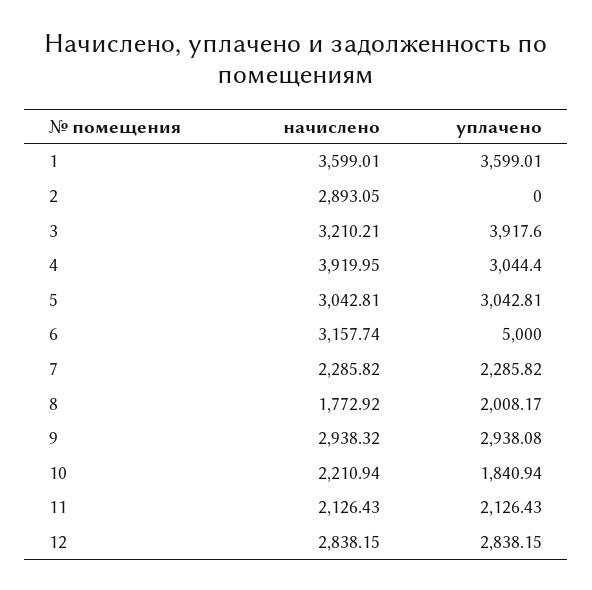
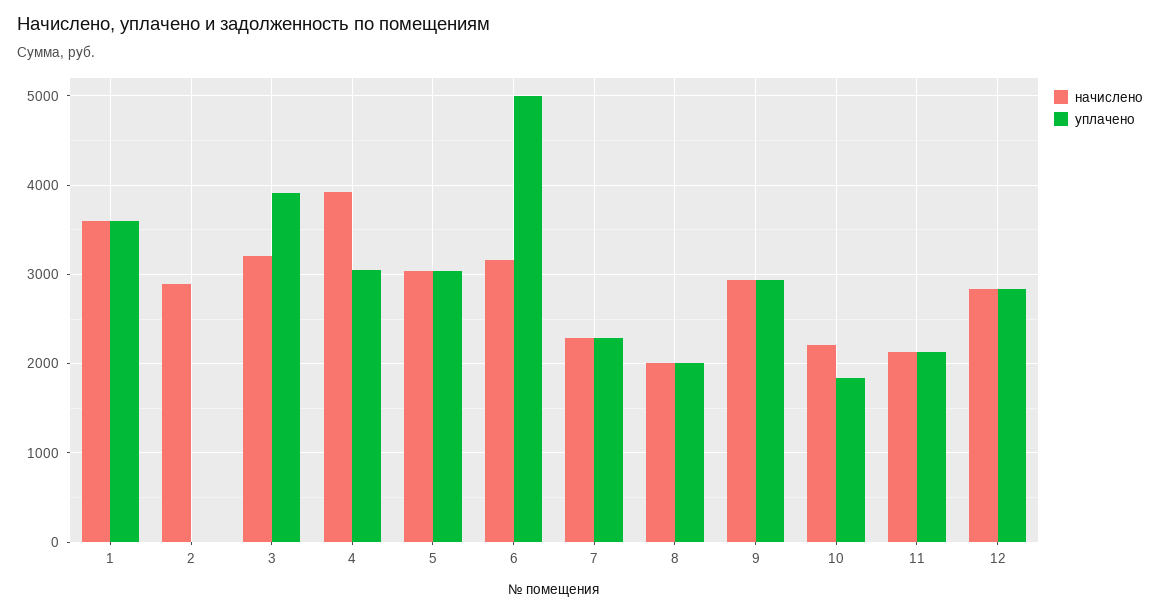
начислено, 8: 1772.92 -> 2000

